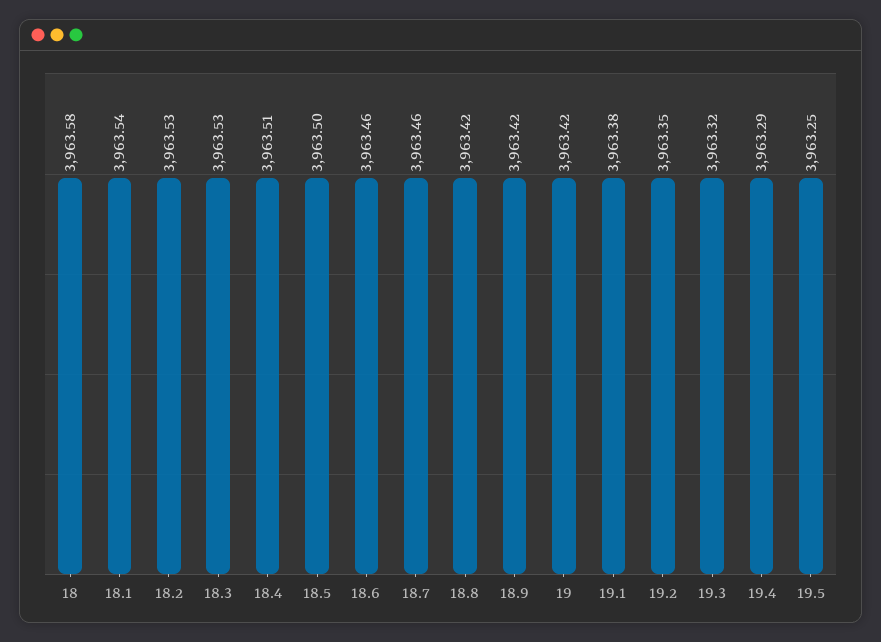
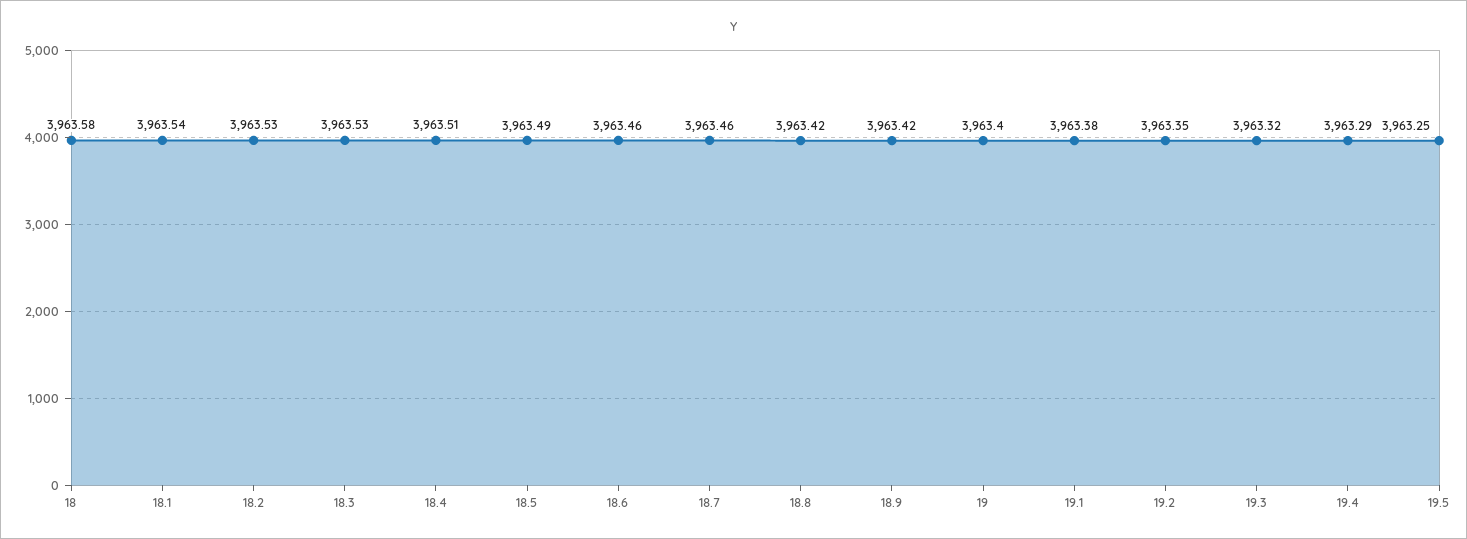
18.5: 3963.5 -> 3963.49
19: 3963.42 -> 3963.4

